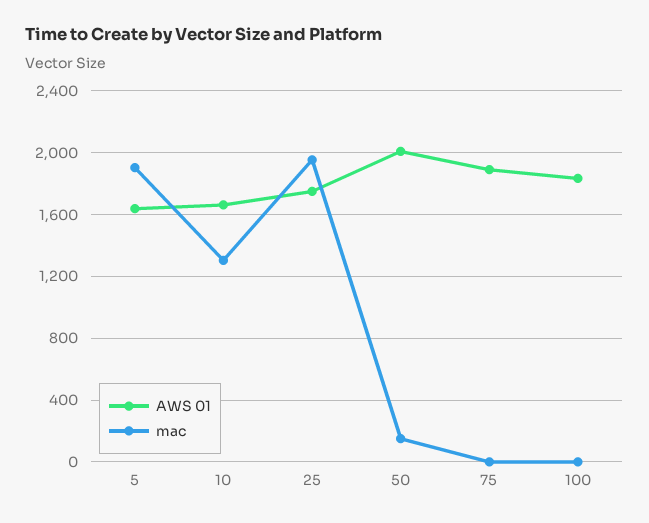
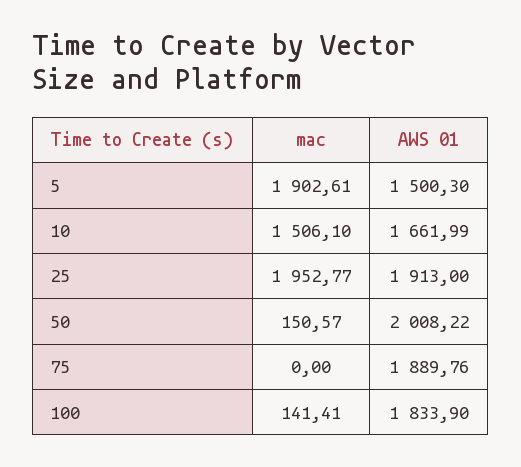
AWS 01, 5: 1650 -> 1500.3
mac, 10: 1300 -> 1506.1
AWS 01, 25: 1750 -> 1913
mac, 100: 0 -> 141.41

